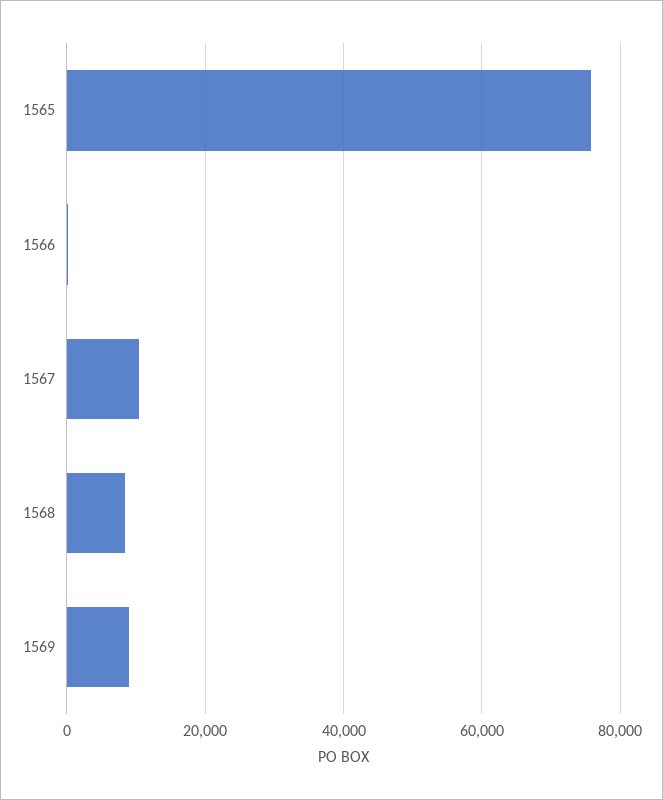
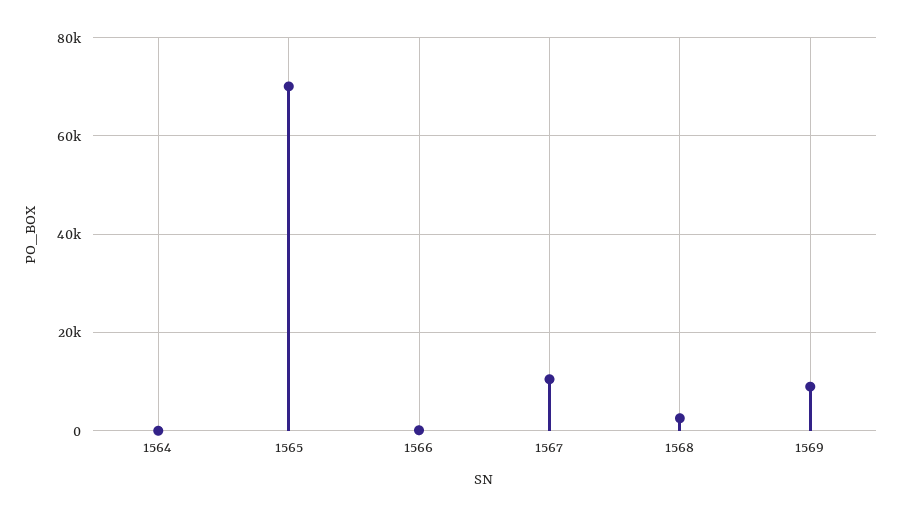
1565: 76000 -> 70000
1568: 8000 -> 2000
1564: none -> 0

